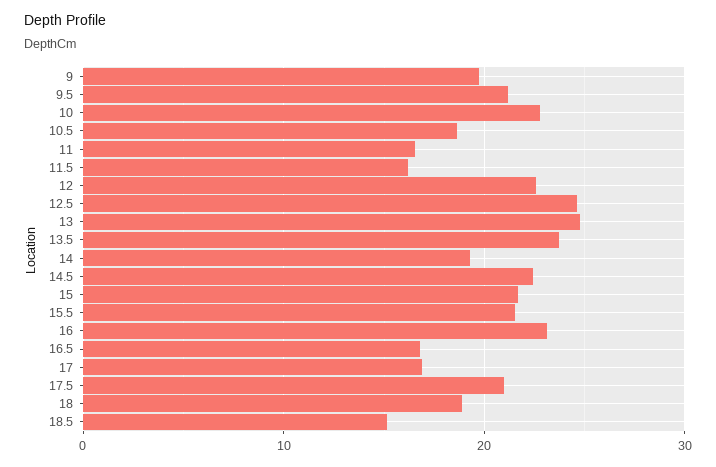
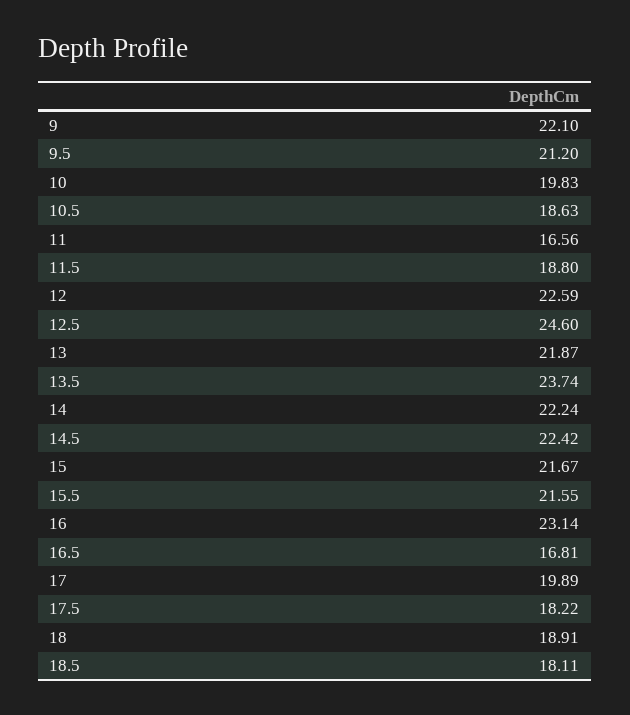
9: 20 -> 22.1
10: 23 -> 19.83
11.5: 16 -> 18.8
13: 25 -> 21.87
14: 19 -> 22.24
17: 17 -> 19.89
17.5: 21 -> 18.22
18.5: 15 -> 18.11

